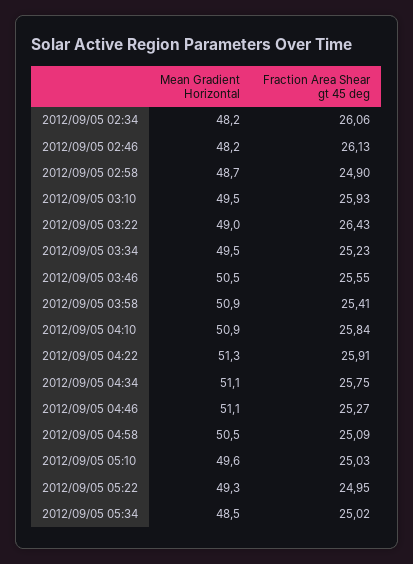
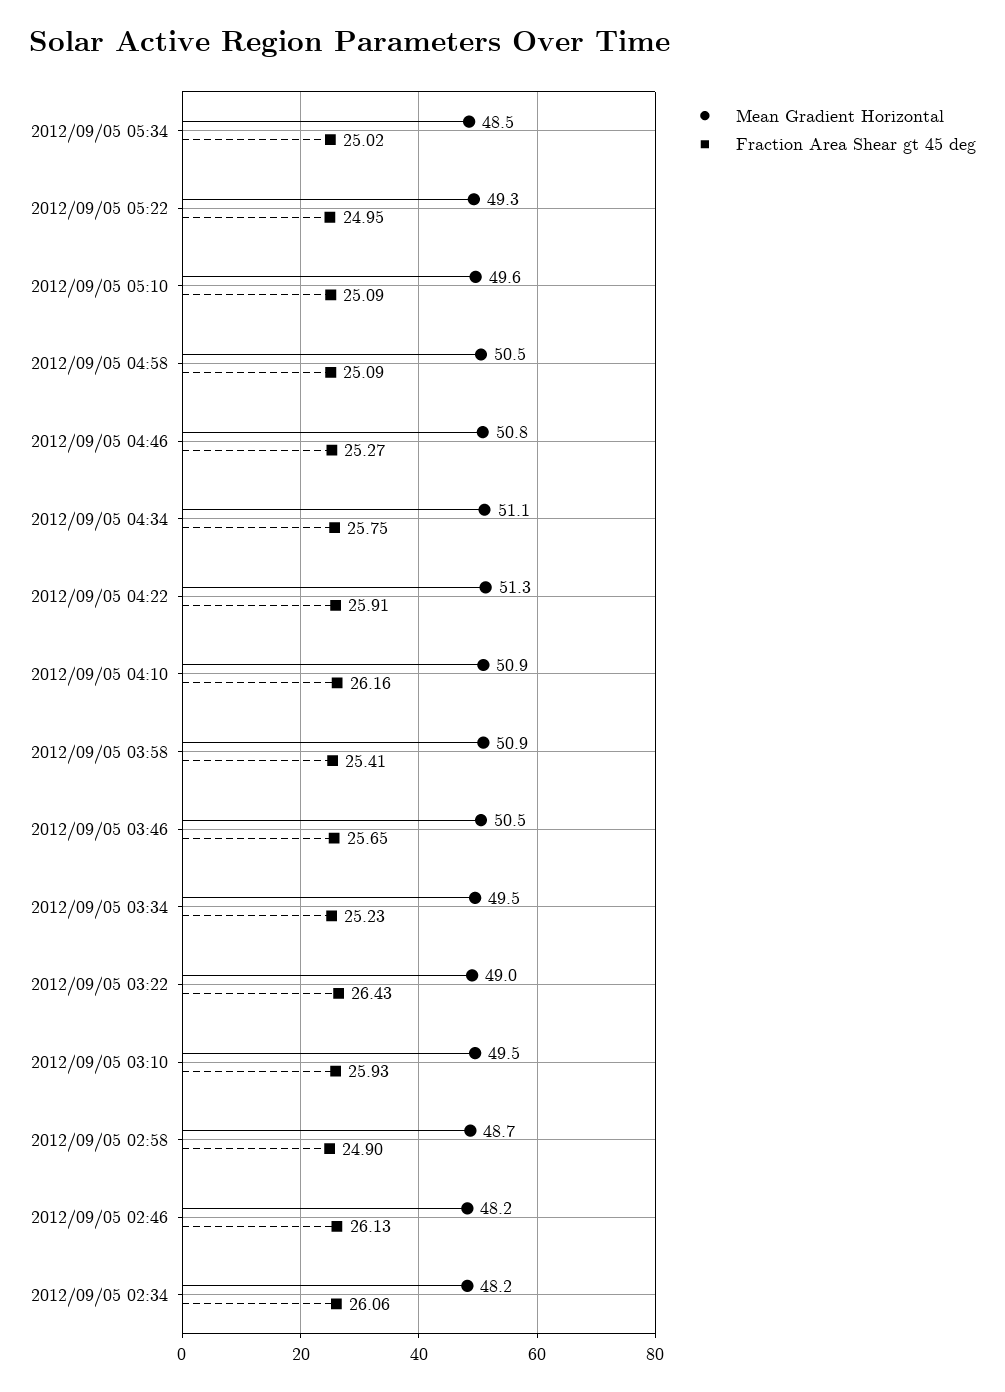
Fraction Area Shear gt 45 deg, 2012/09/05 03:46: 25.55 -> 25.65
Fraction Area Shear gt 45 deg, 2012/09/05 04:10: 25.84 -> 26.16
Mean Gradient Horizontal, 2012/09/05 04:46: 51.1 -> 50.8
Fraction Area Shear gt 45 deg, 2012/09/05 05:10: 25.03 -> 25.09

